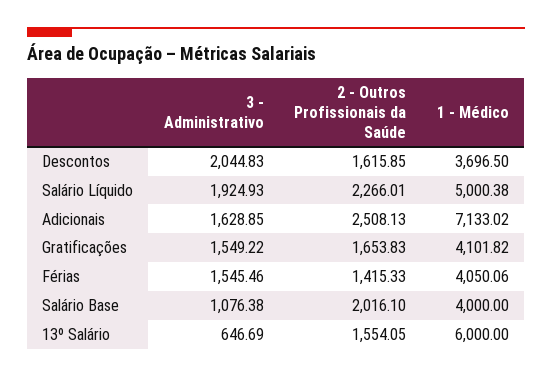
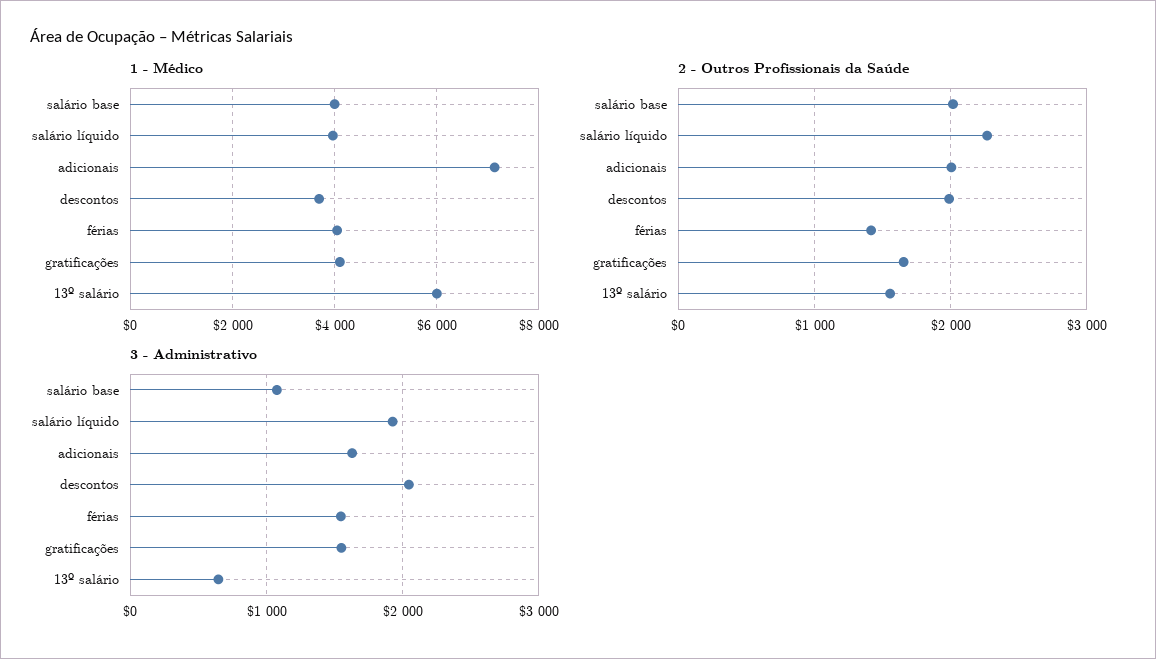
2 - Outros Profissionais da Saúde, Descontos: 1615.85 -> 2000
1 - Médico, Salário Líquido: 5000.38 -> 4000
2 - Outros Profissionais da Saúde, Adicionais: 2508.13 -> 2000

